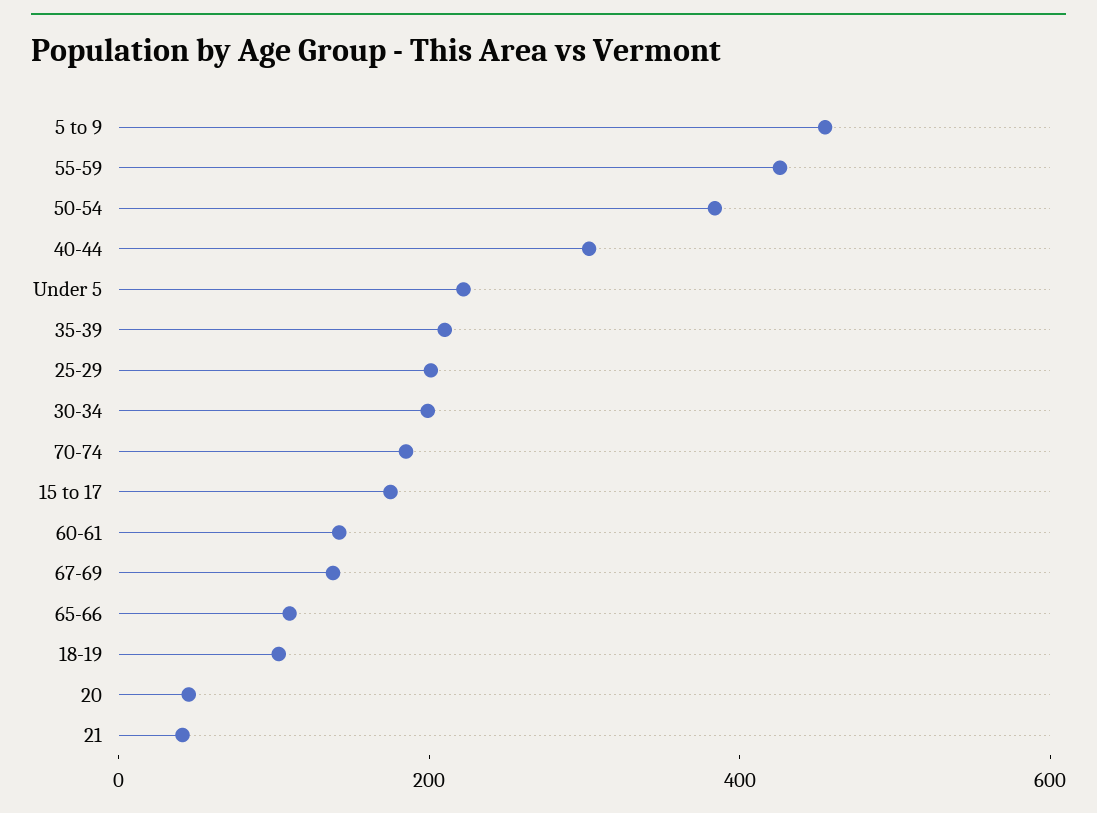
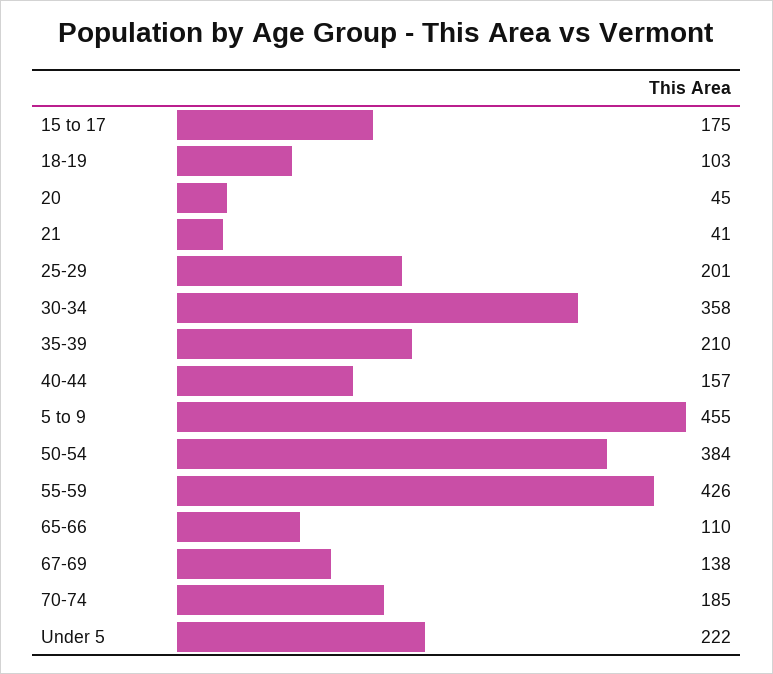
40-44: 300 -> 157
30-34: 200 -> 358
60-61: 150 -> none

